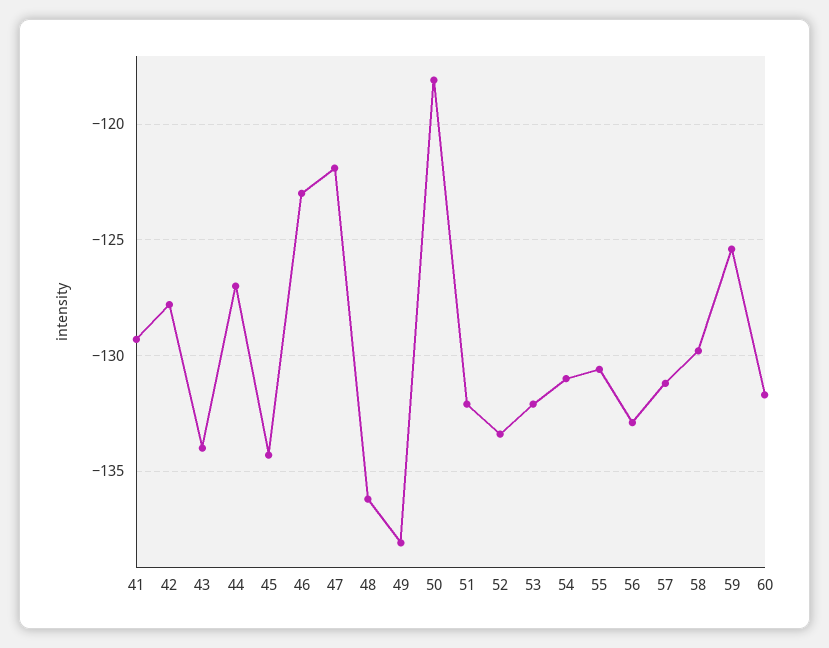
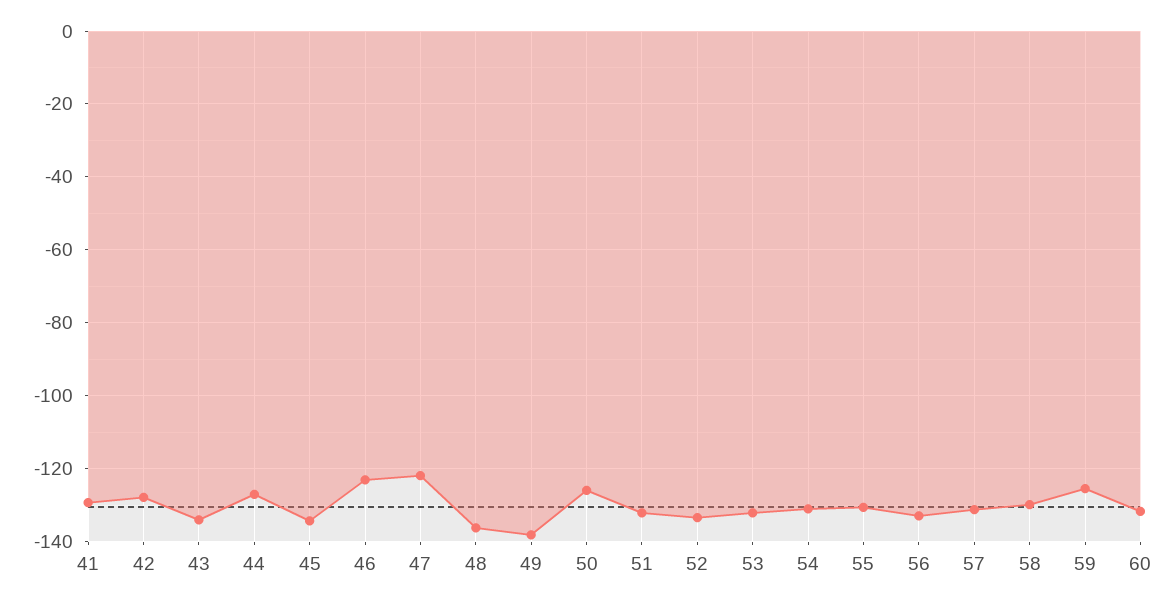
50: -118 -> -126

